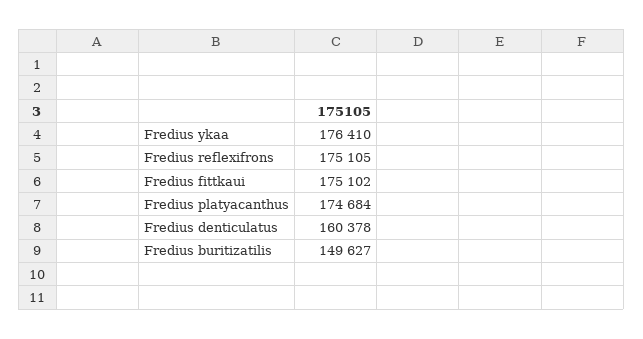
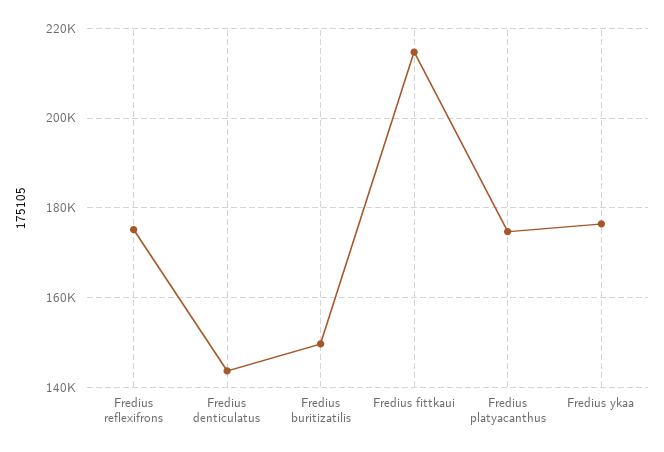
Fredius fittkaui: 175102 -> 214000
Fredius denticulatus: 160378 -> 144000

